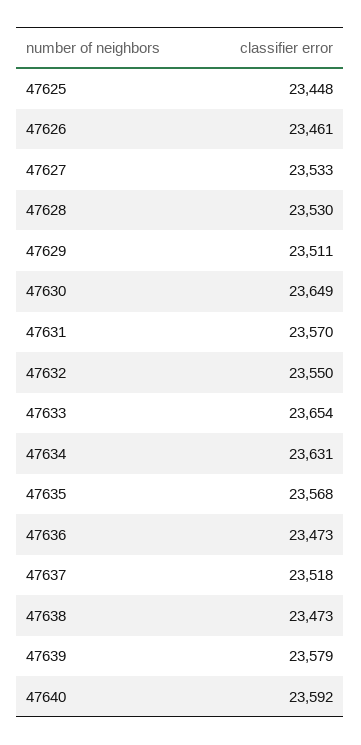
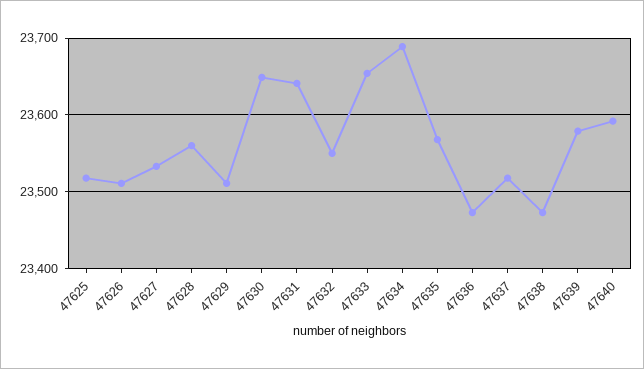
47625: 23448 -> 23520
47626: 23461 -> 23510
47628: 23530 -> 23560
47631: 23570 -> 23640
47634: 23631 -> 23690

